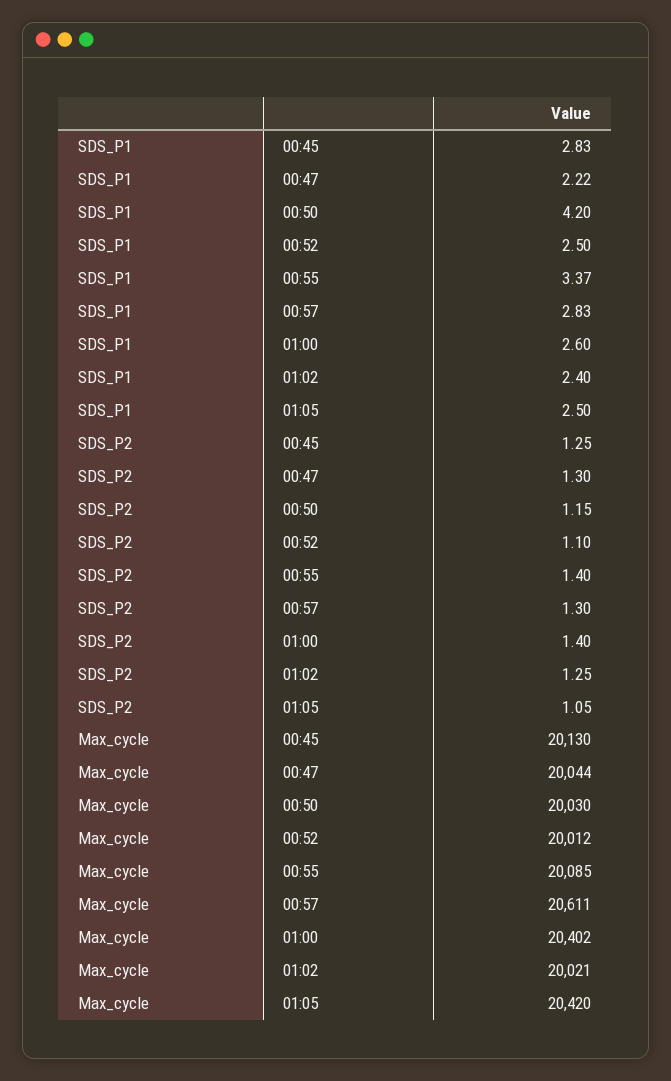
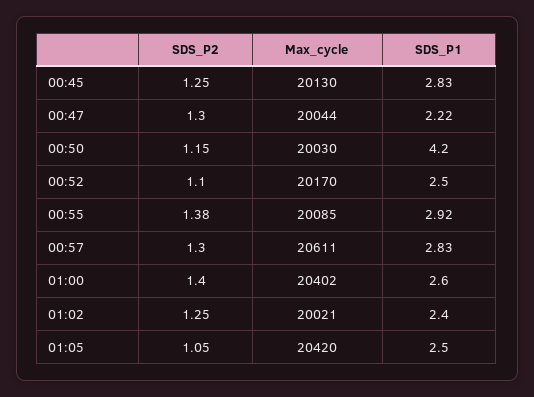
SDS_P1, 00:55: 3.37 -> 2.92
SDS_P2, 00:55: 1.4 -> 1.38
Max_cycle, 00:52: 20012 -> 20170

